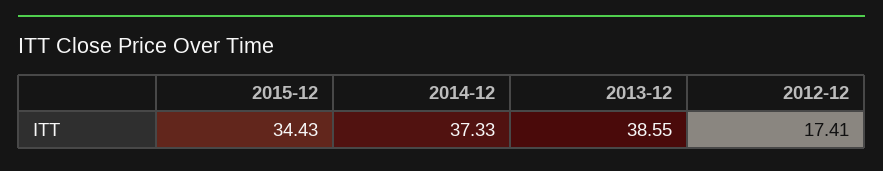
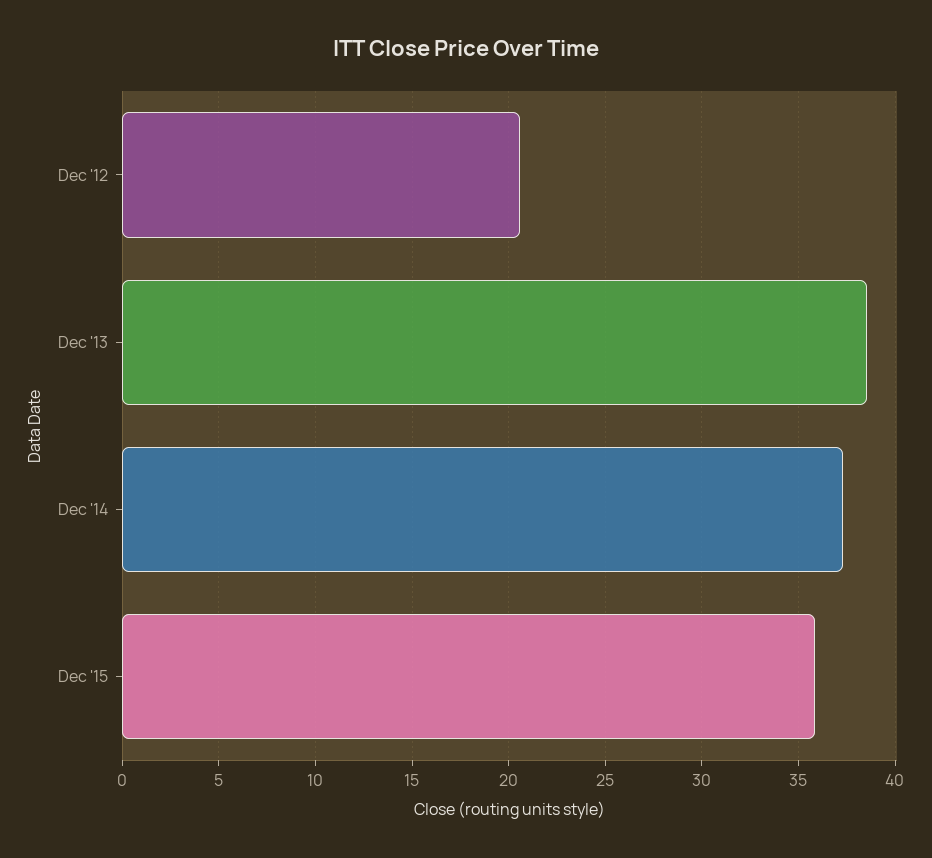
2015-12: 34.43 -> 36
2012-12: 17.41 -> 20.5

